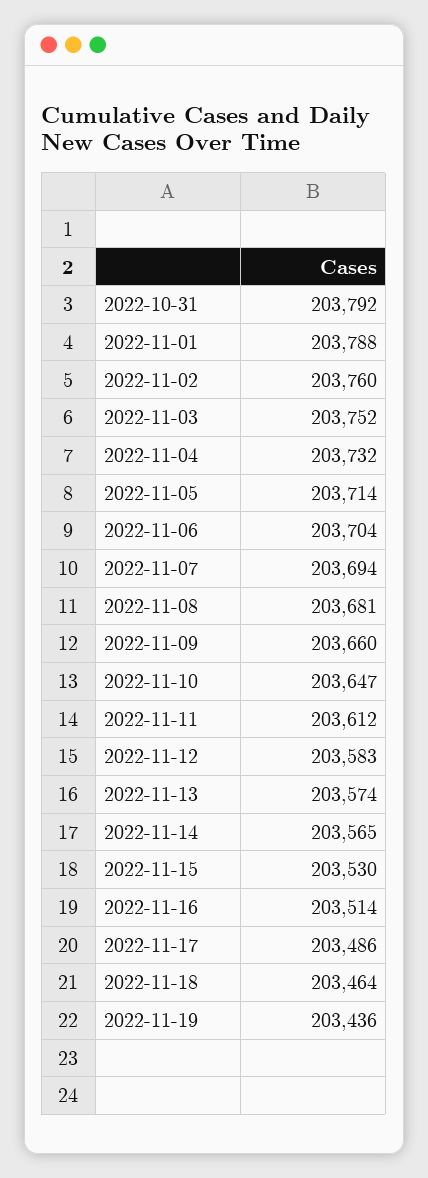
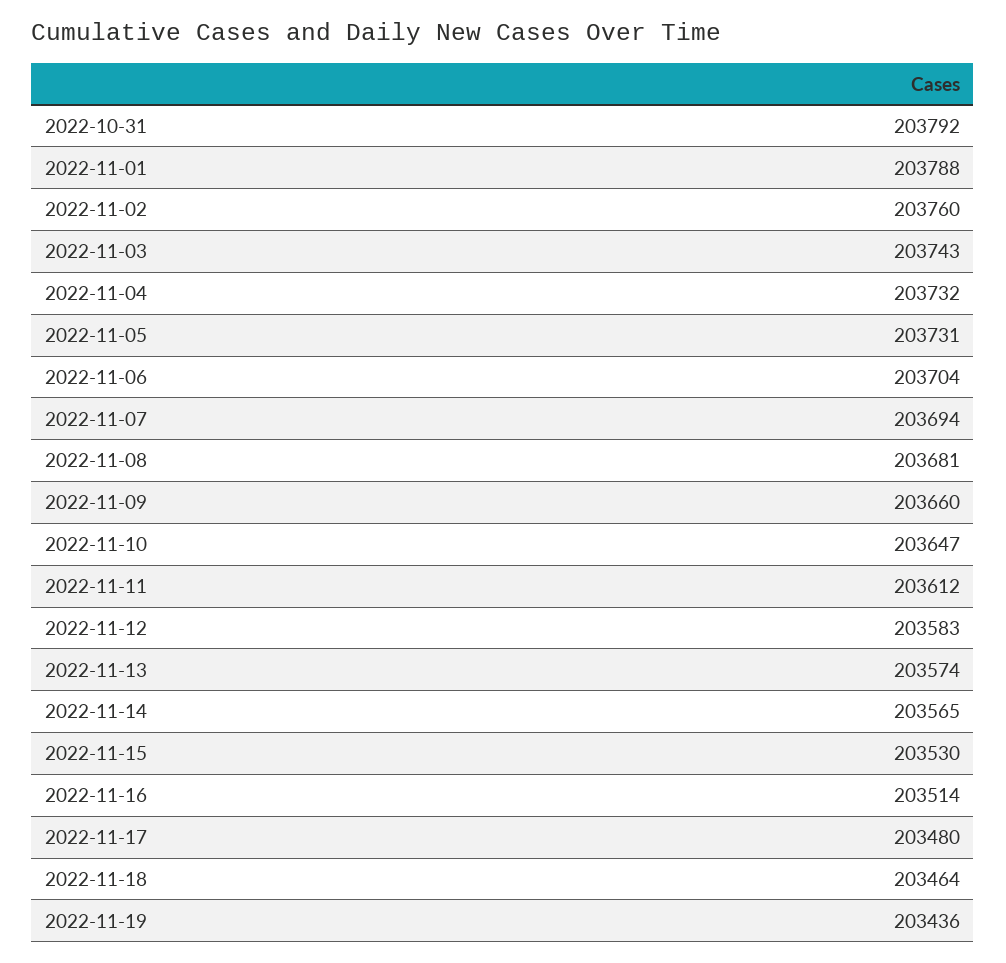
2022-11-03: 203752 -> 203743
2022-11-05: 203714 -> 203731
2022-11-17: 203486 -> 203480

